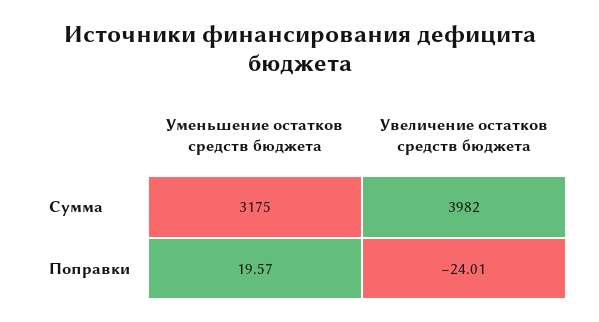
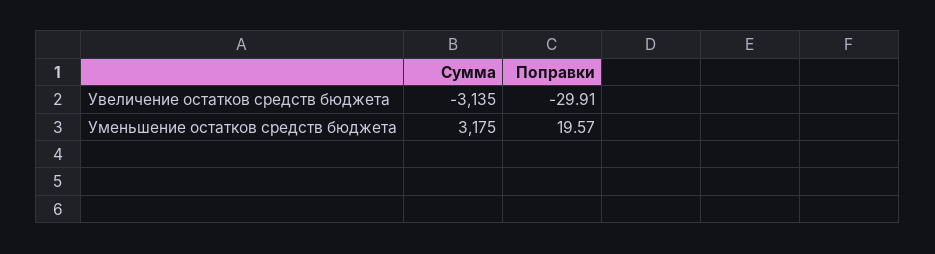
Увеличение остатков средств бюджета, Сумма: 3982 -> -3135
Увеличение остатков средств бюджета, Поправки: -24.01 -> -29.91

